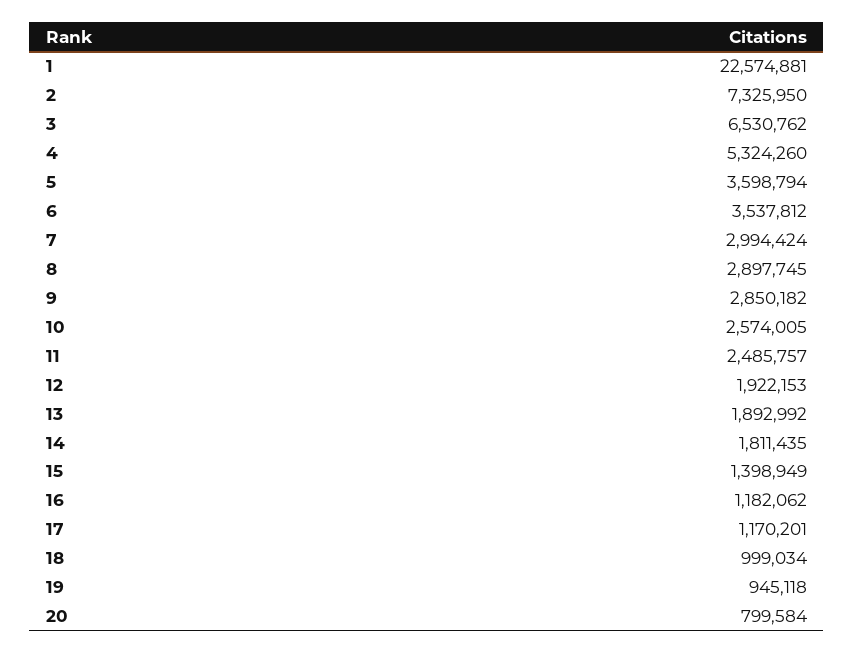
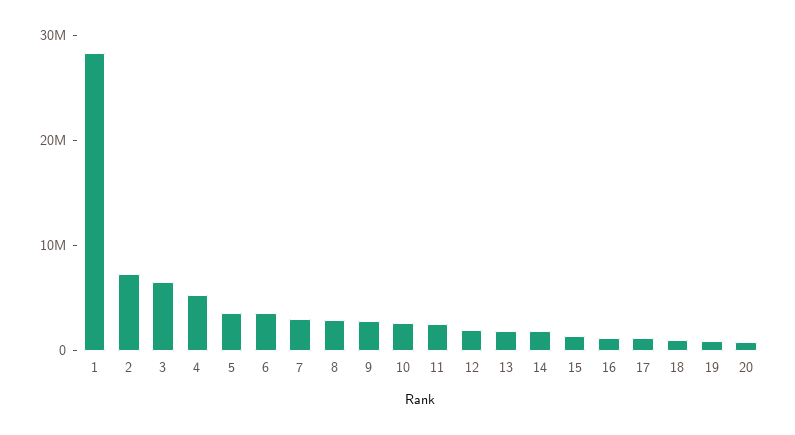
1: 22574881 -> 28000000

